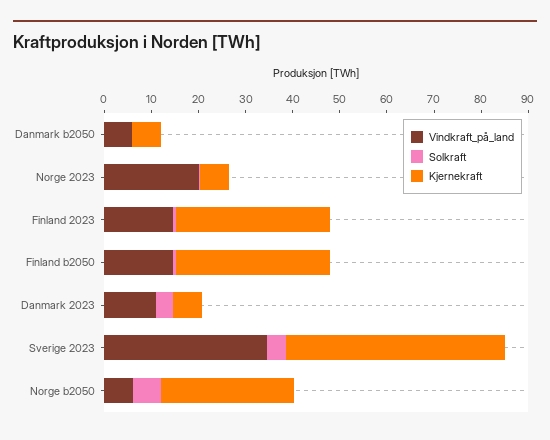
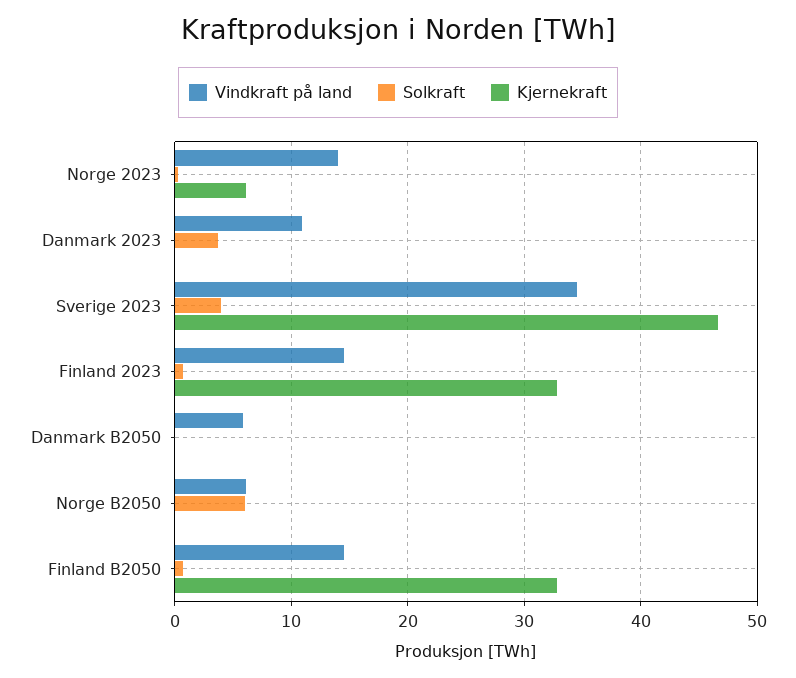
Kjernekraft, Danmark b2050: 6 -> 0
Vindkraft_på_land, Norge 2023: 20 -> 14
Kjernekraft, Danmark 2023: 6 -> 0
Kjernekraft, Norge b2050: 28 -> 0

